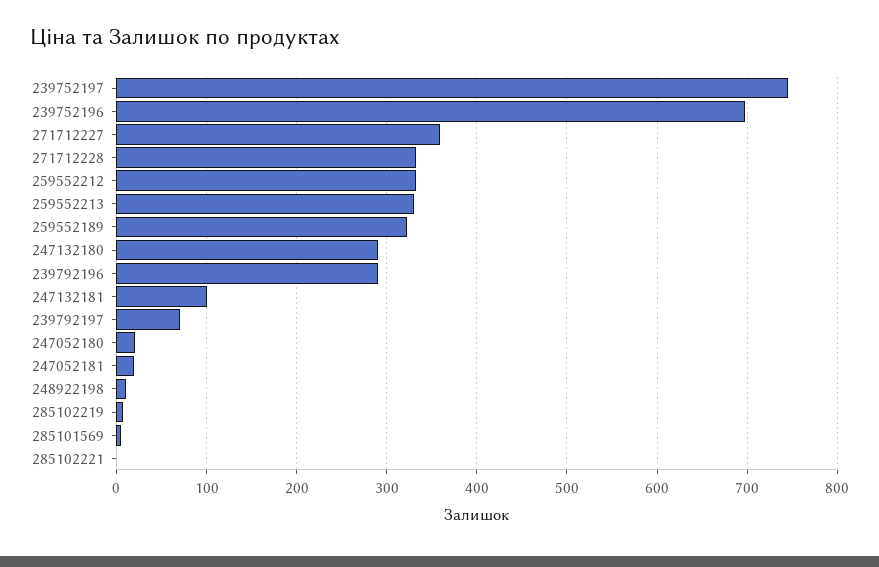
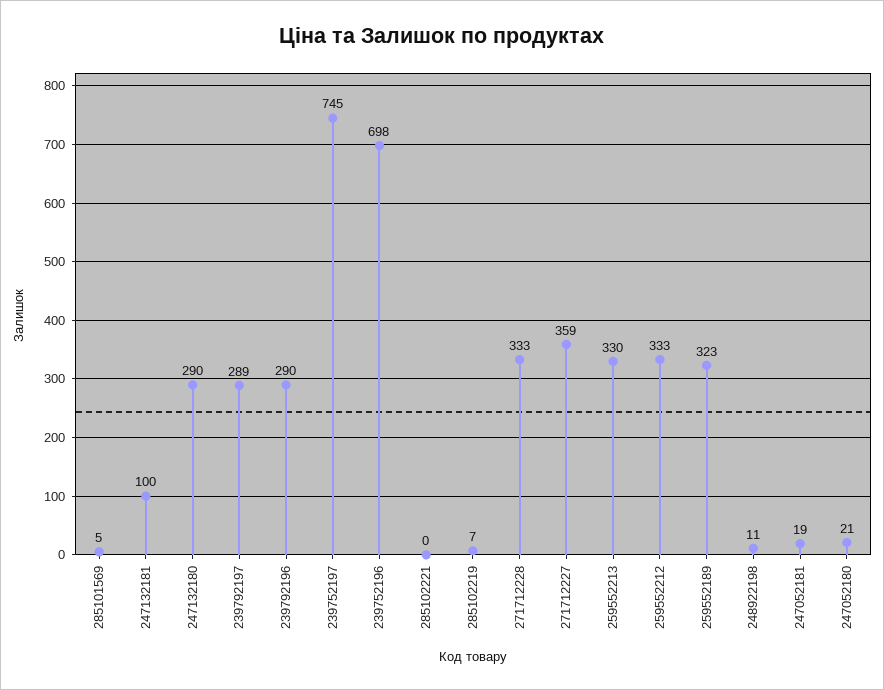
239792197: 70 -> 289

